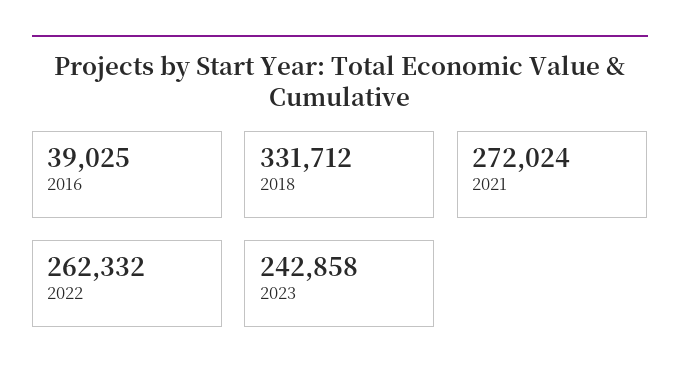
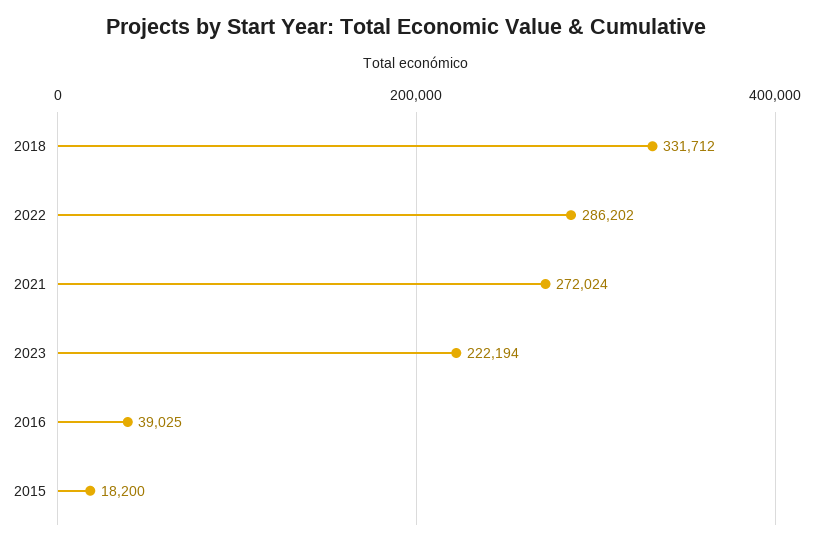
2022: 262332 -> 286202
2023: 242858 -> 222194
2015: none -> 18200

